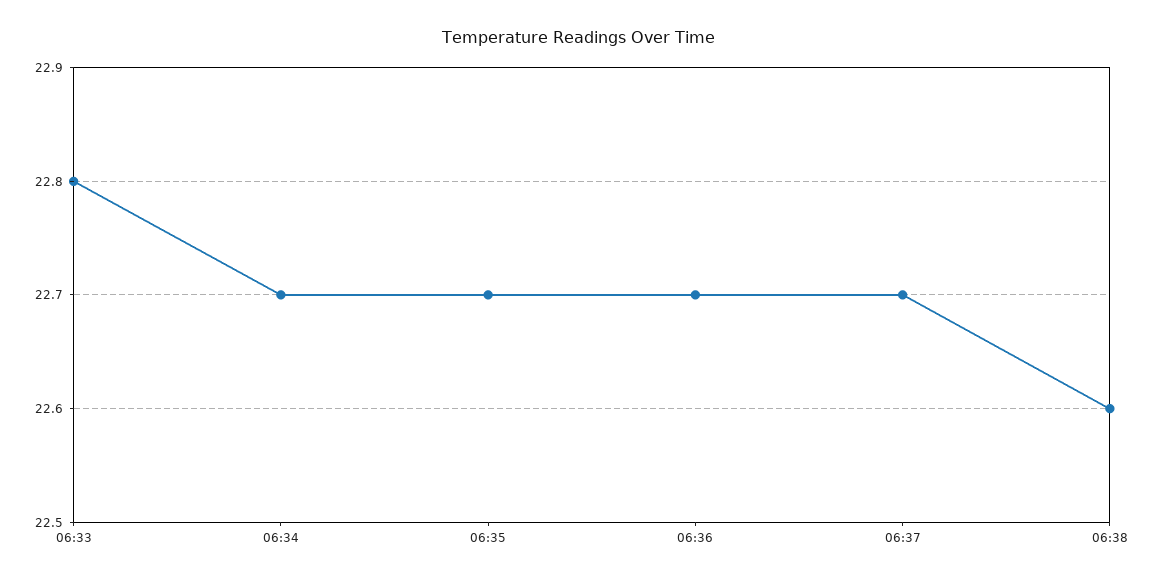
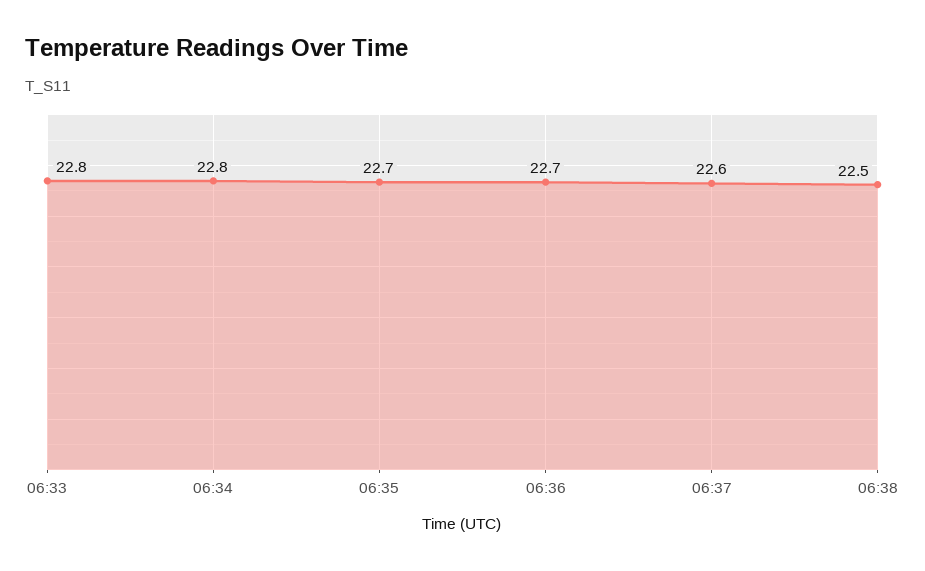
06:34: 22.7 -> 22.8
06:37: 22.7 -> 22.6
06:38: 22.6 -> 22.5

